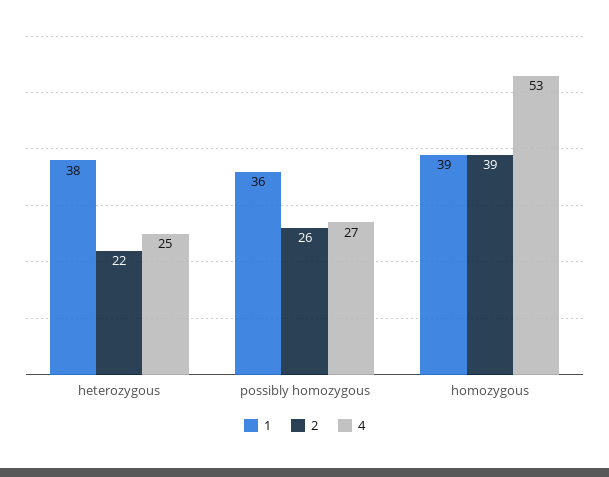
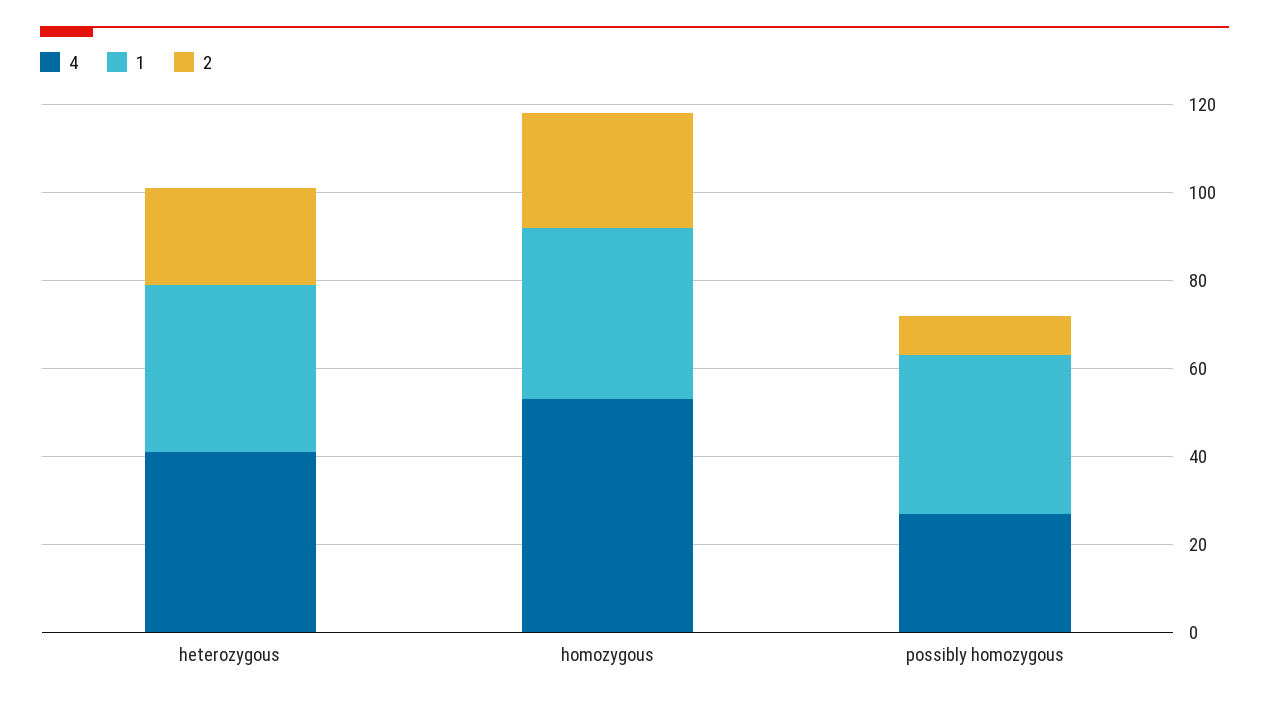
4, heterozygous: 25 -> 40
2, possibly homozygous: 26 -> 10
2, homozygous: 39 -> 25

